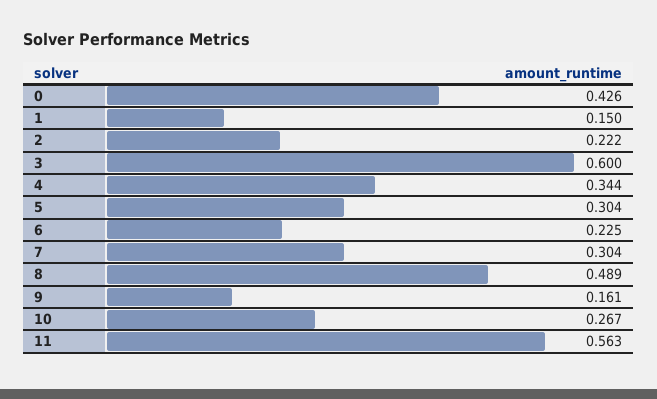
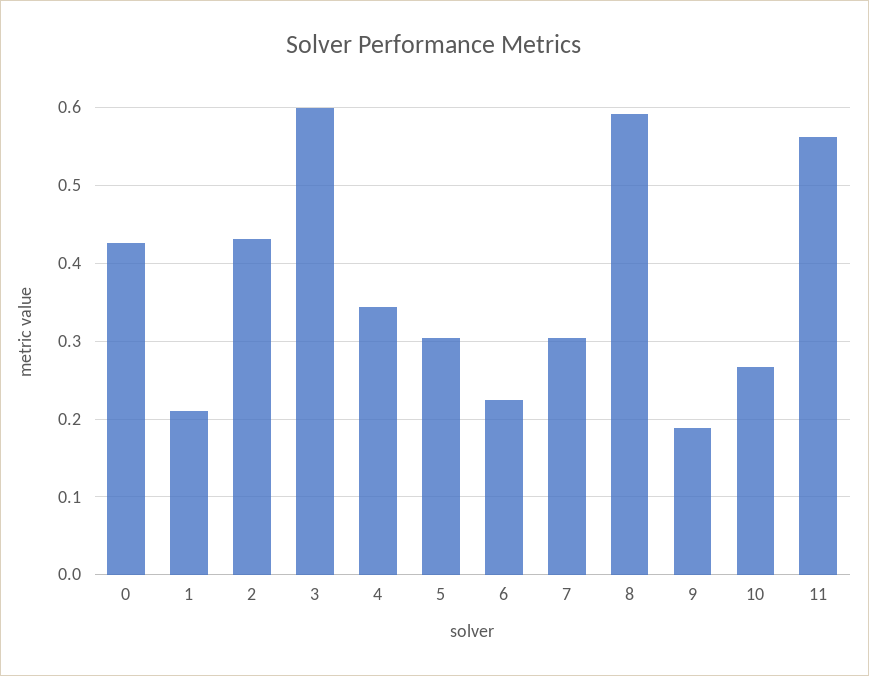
1: 0.15 -> 0.21
2: 0.222 -> 0.43
8: 0.489 -> 0.59
9: 0.161 -> 0.19

